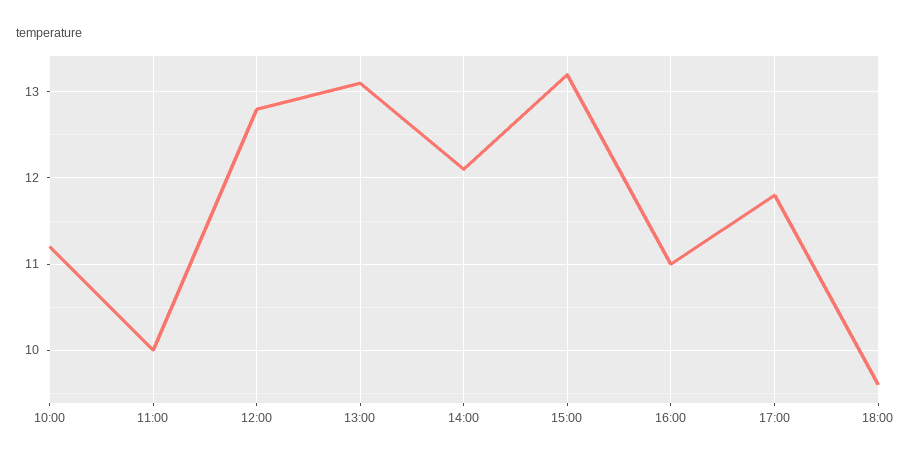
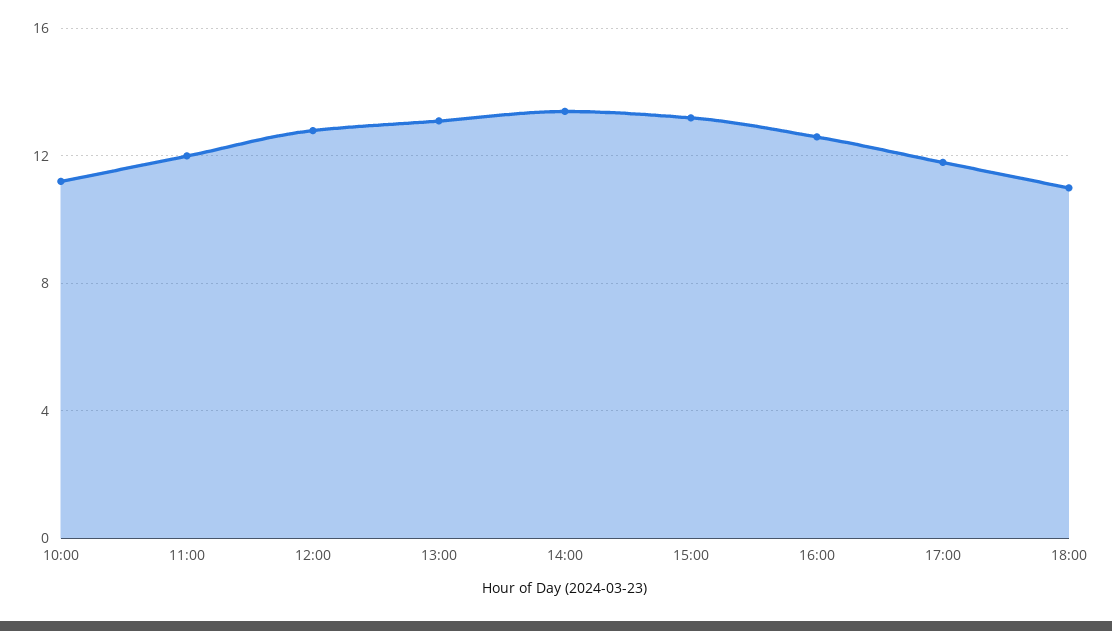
11:00: 10 -> 12
14:00: 12.1 -> 13.5
16:00: 11 -> 12.5
18:00: 9.6 -> 11

